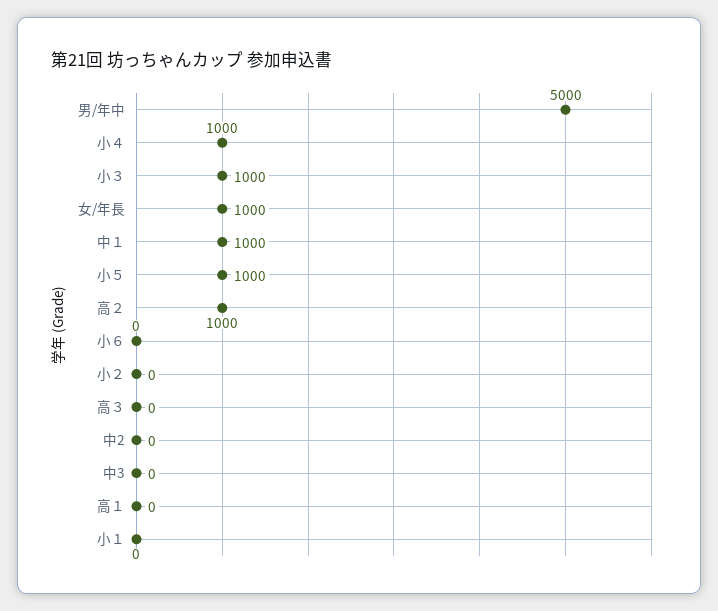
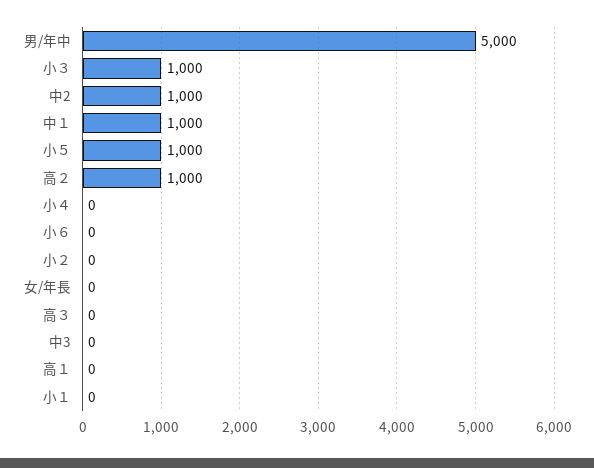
小４: 1000 -> 0
女/年長: 1000 -> 0
中2: 0 -> 1000

